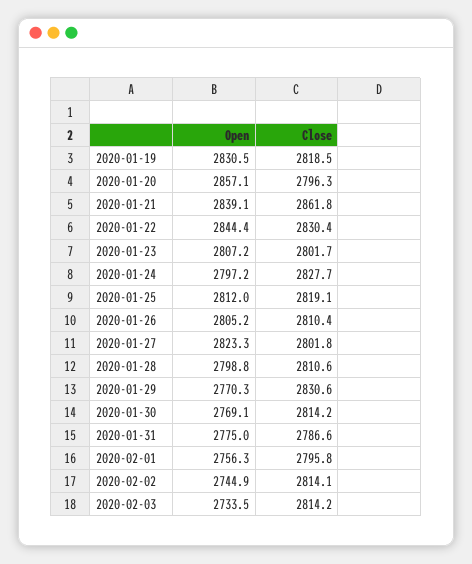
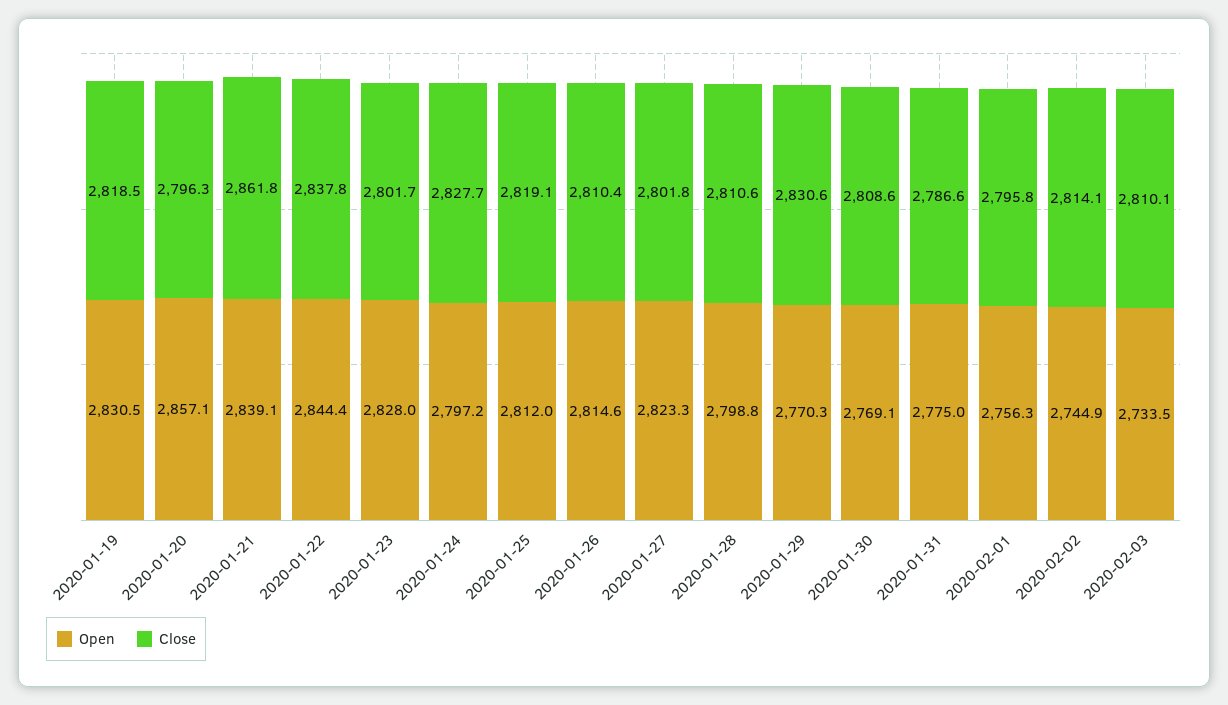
Close, 2020-01-22: 2830.4 -> 2837.8
Open, 2020-01-23: 2807.2 -> 2828
Open, 2020-01-26: 2805.2 -> 2814.6
Close, 2020-01-30: 2814.2 -> 2808.6
Close, 2020-02-03: 2814.2 -> 2810.1

